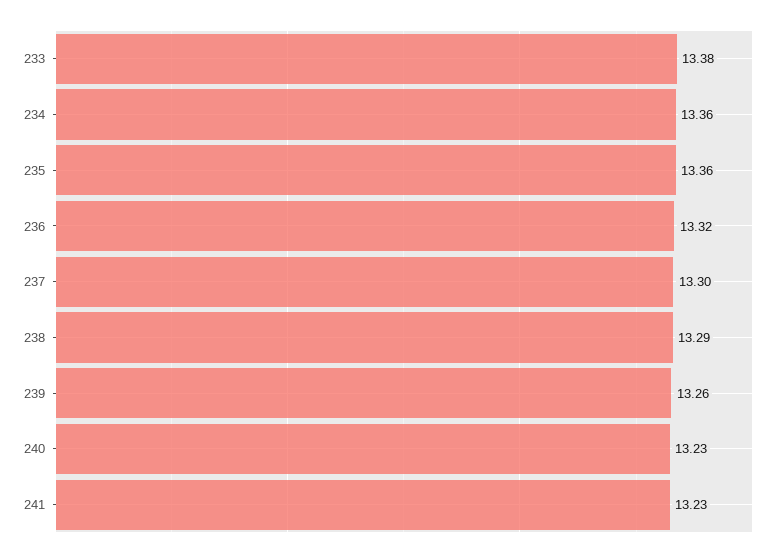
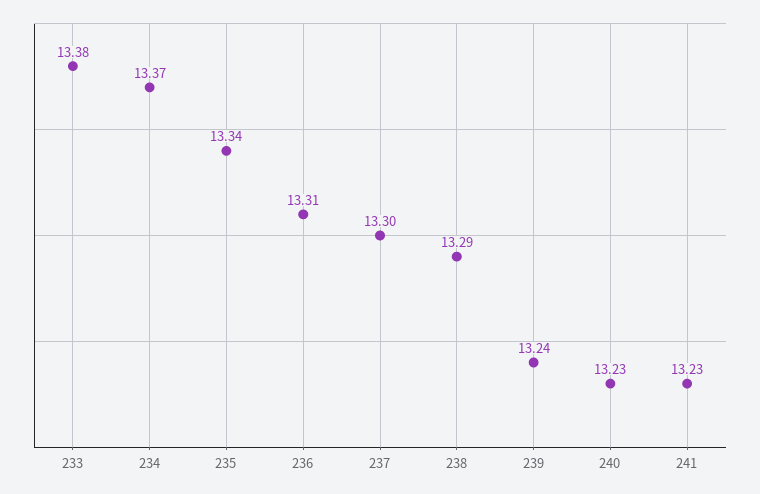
234: 13.36 -> 13.37
235: 13.36 -> 13.34
236: 13.32 -> 13.31
239: 13.26 -> 13.24

